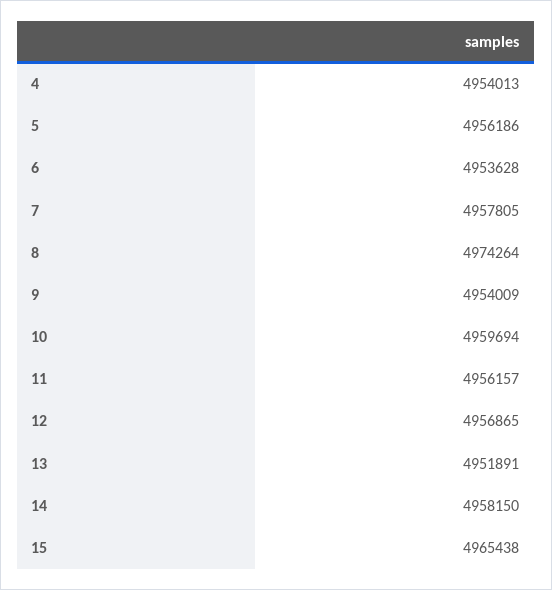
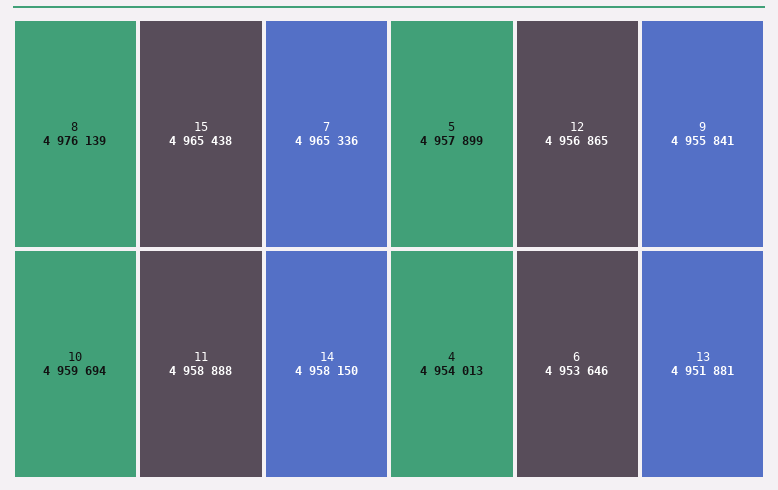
5: 4956186 -> 4957899
6: 4953628 -> 4953646
7: 4957805 -> 4965336
8: 4974264 -> 4976139
9: 4954009 -> 4955841
11: 4956157 -> 4958888
13: 4951891 -> 4951881

